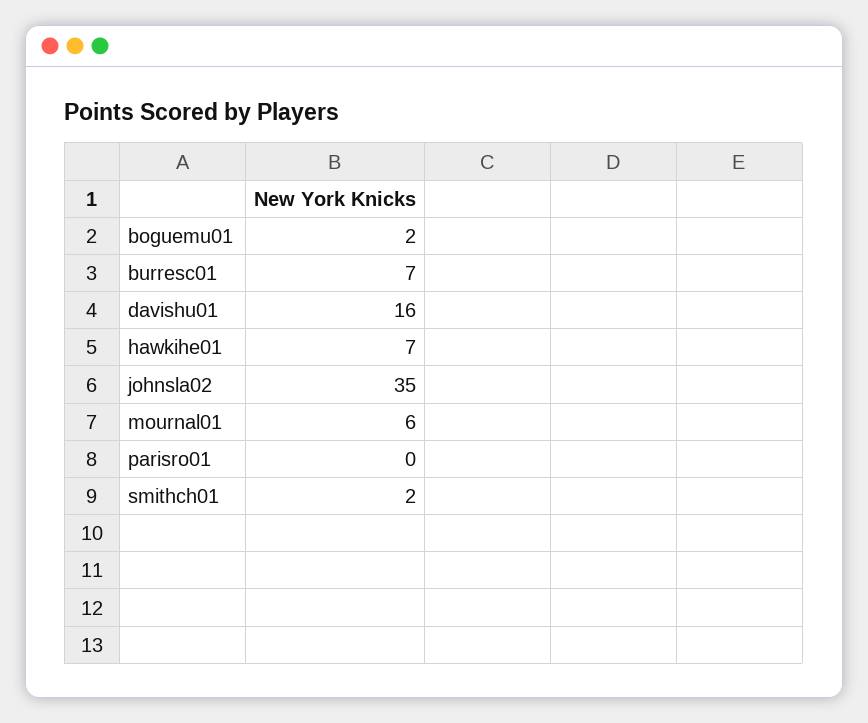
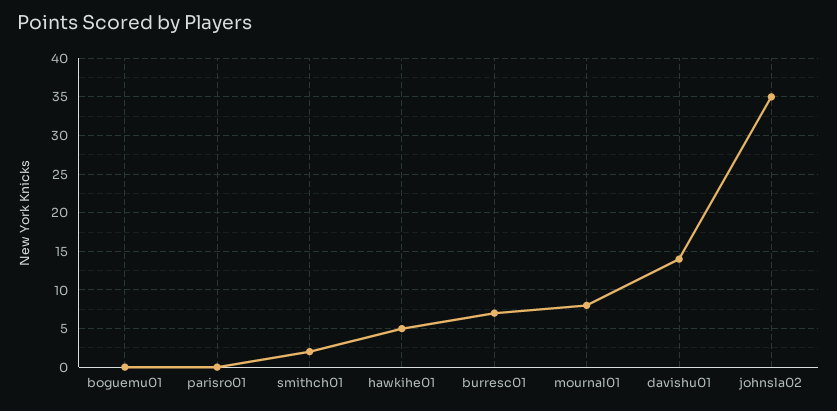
boguemu01: 2 -> 0
davishu01: 16 -> 14
hawkihe01: 7 -> 5
mournal01: 6 -> 8

